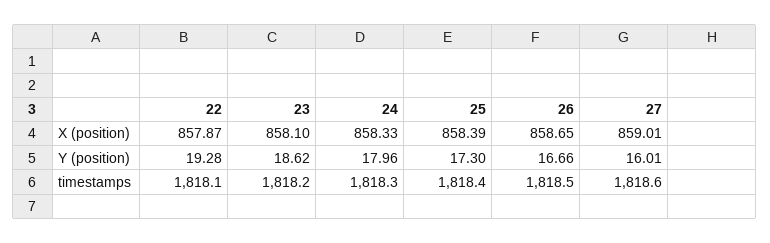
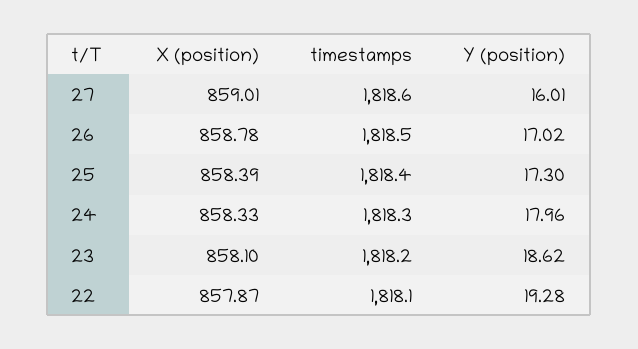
26, X (position): 858.65 -> 858.78
26, Y (position): 16.66 -> 17.02

